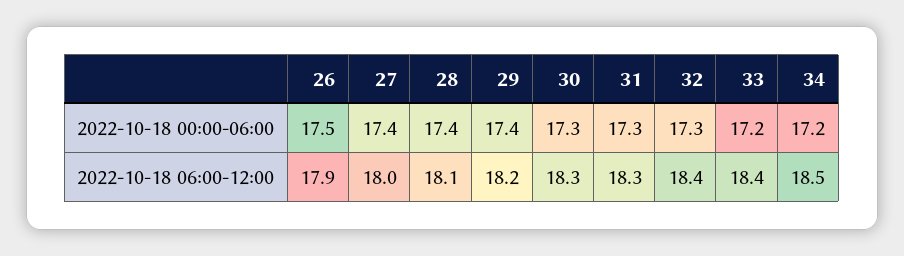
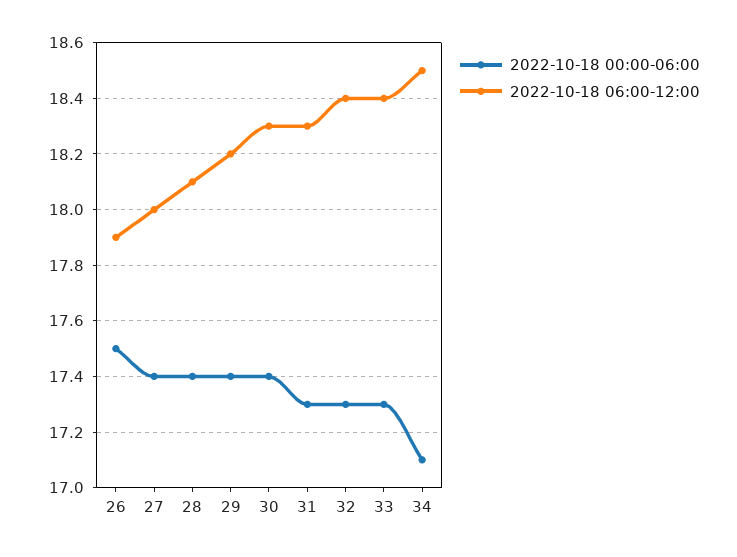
2022-10-18 00:00-06:00, 30: 17.3 -> 17.4
2022-10-18 00:00-06:00, 33: 17.2 -> 17.3
2022-10-18 00:00-06:00, 34: 17.2 -> 17.1

